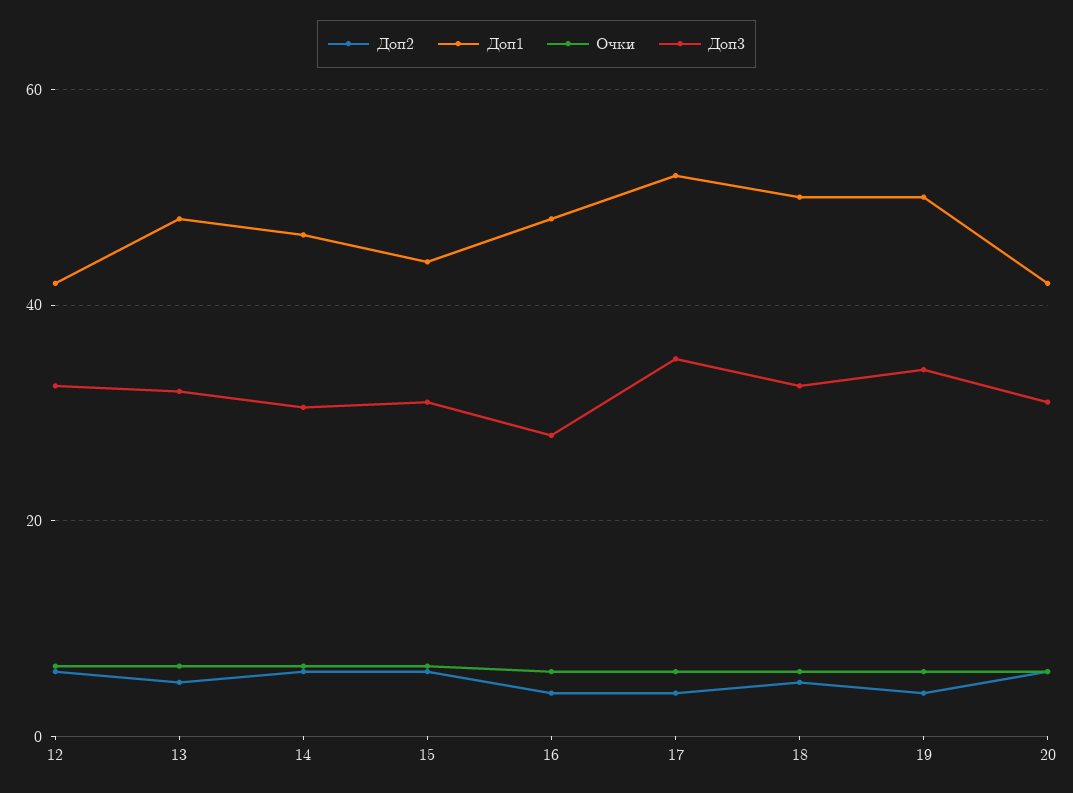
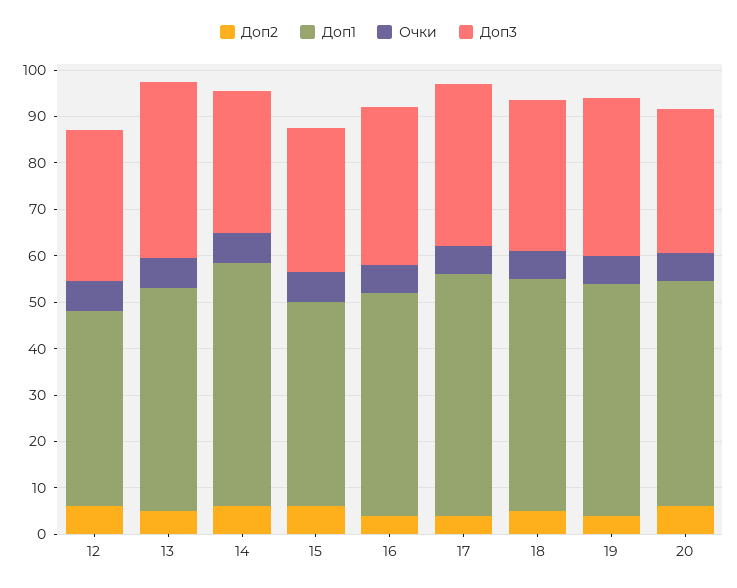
Доп3, 13: 32 -> 38
Доп1, 14: 46 -> 52
Доп3, 16: 28 -> 34
Доп1, 20: 42 -> 48

